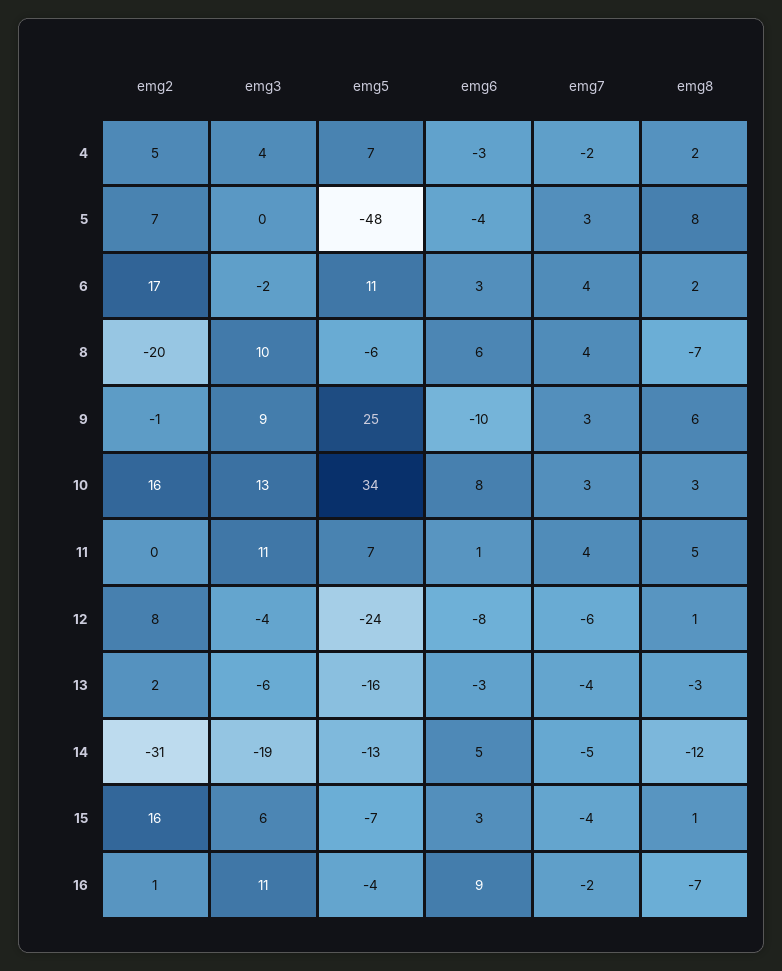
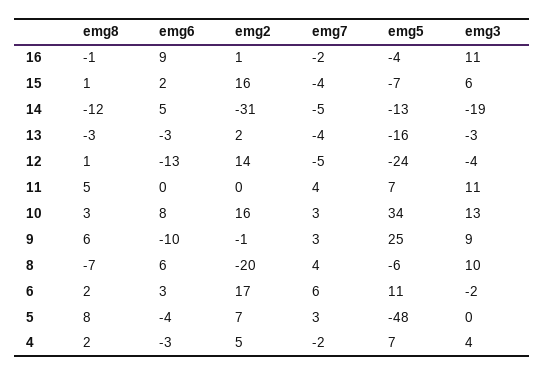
emg7, 6: 4 -> 6
emg6, 11: 1 -> 0
emg2, 12: 8 -> 14
emg6, 12: -8 -> -13
emg7, 12: -6 -> -5
emg3, 13: -6 -> -3
emg6, 15: 3 -> 2
emg8, 16: -7 -> -1

